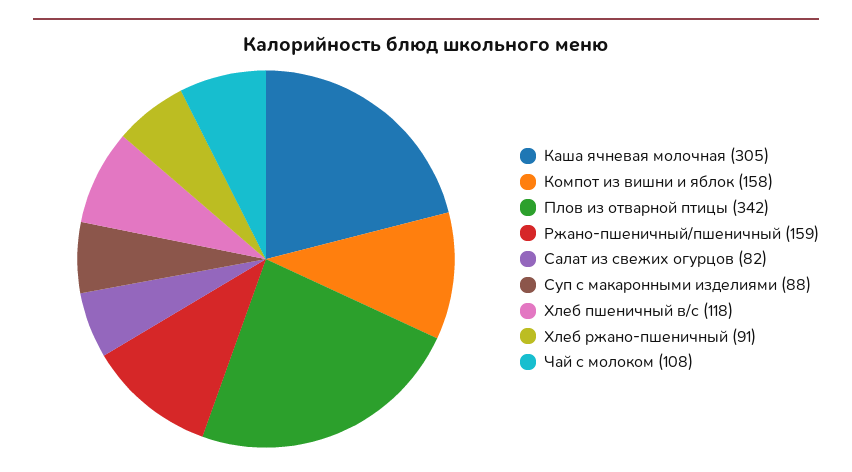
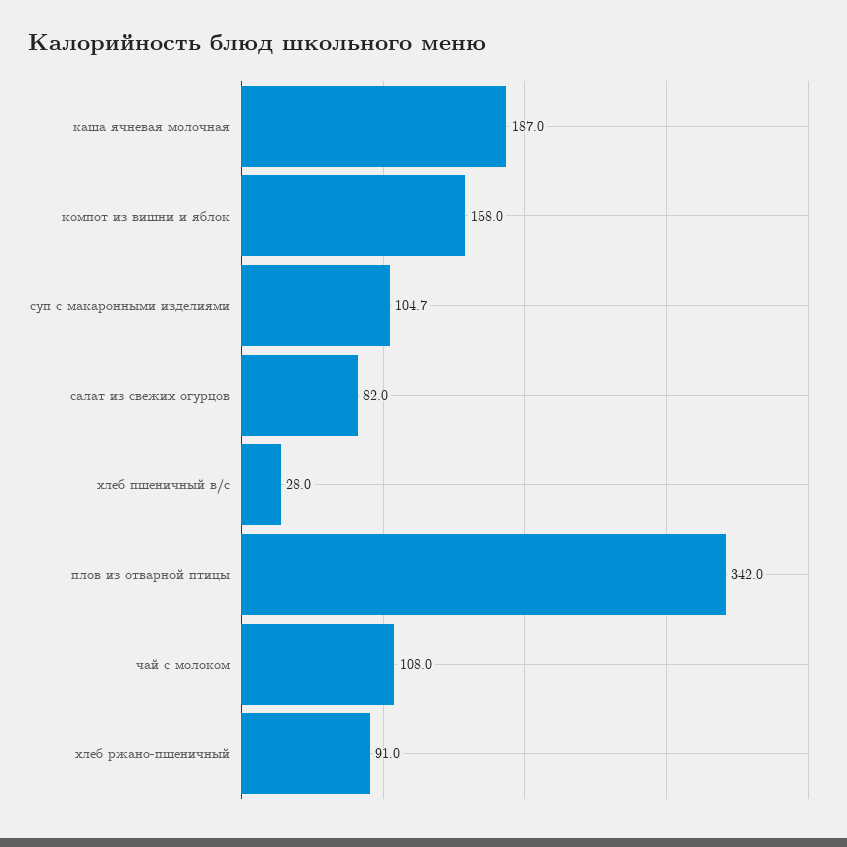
Каша ячневая молочная: 305 -> 187
Ржано-пшеничный/пшеничный: 159 -> none
Суп с макаронными изделиями: 88 -> 104.7
Хлеб пшеничный в/с: 118 -> 28

